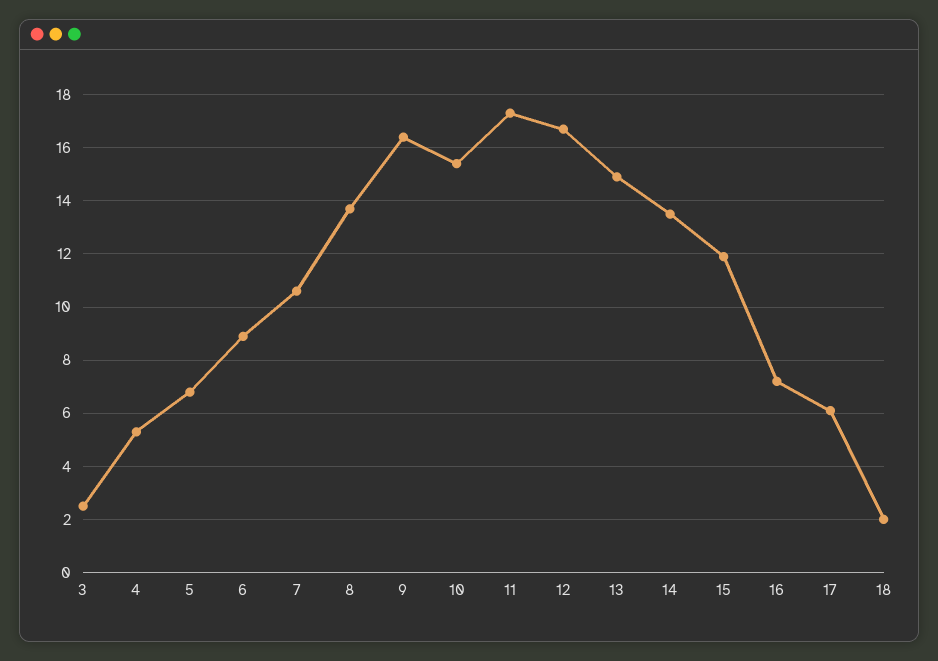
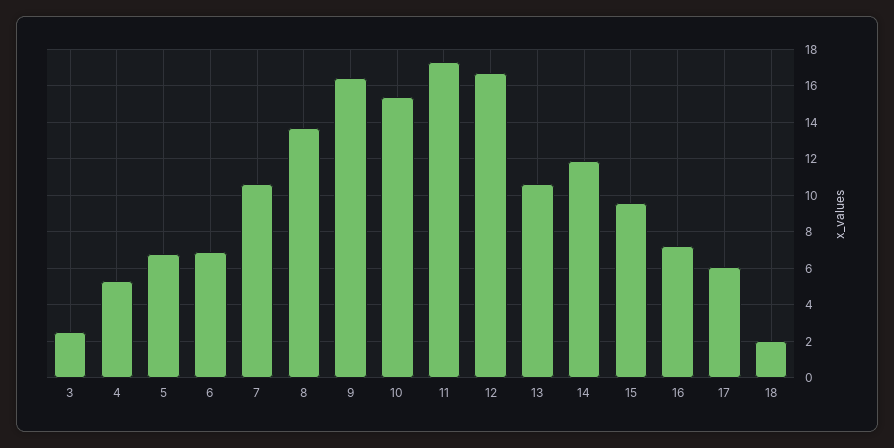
6: 9 -> 7
13: 15 -> 10.5
14: 13.5 -> 12
15: 12 -> 9.5

